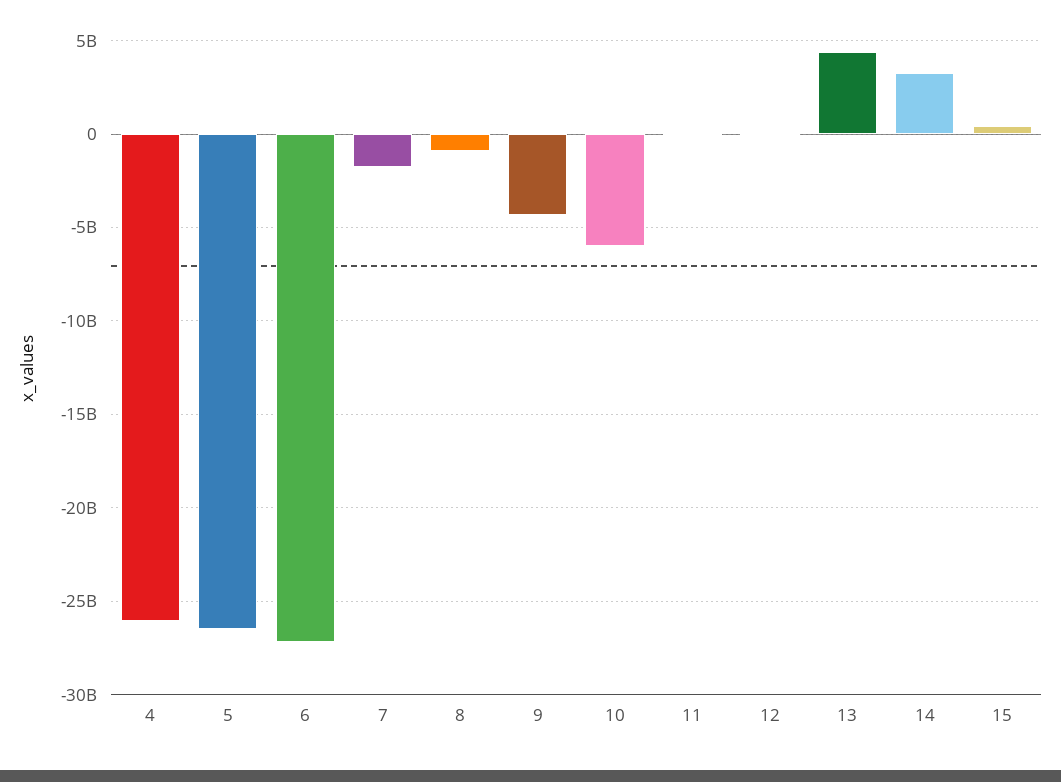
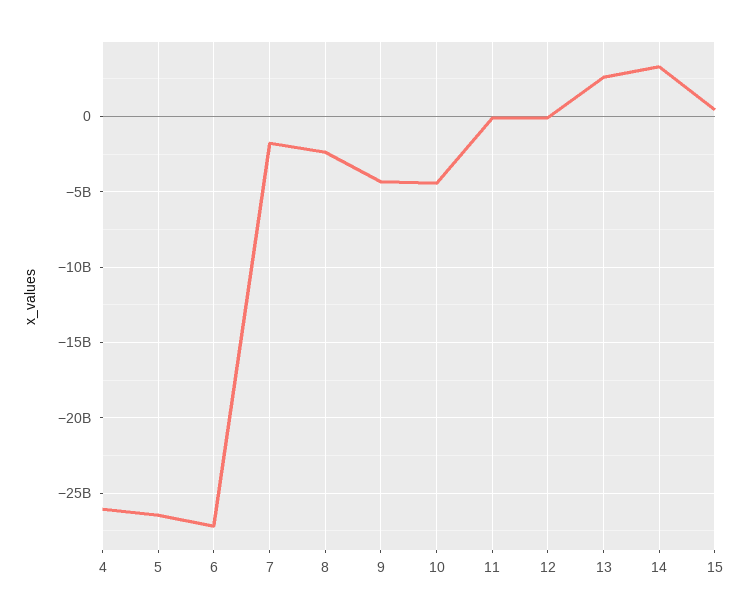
8: -1000000000 -> -2500000000
10: -6000000000 -> -4500000000
13: 4500000000 -> 2500000000

